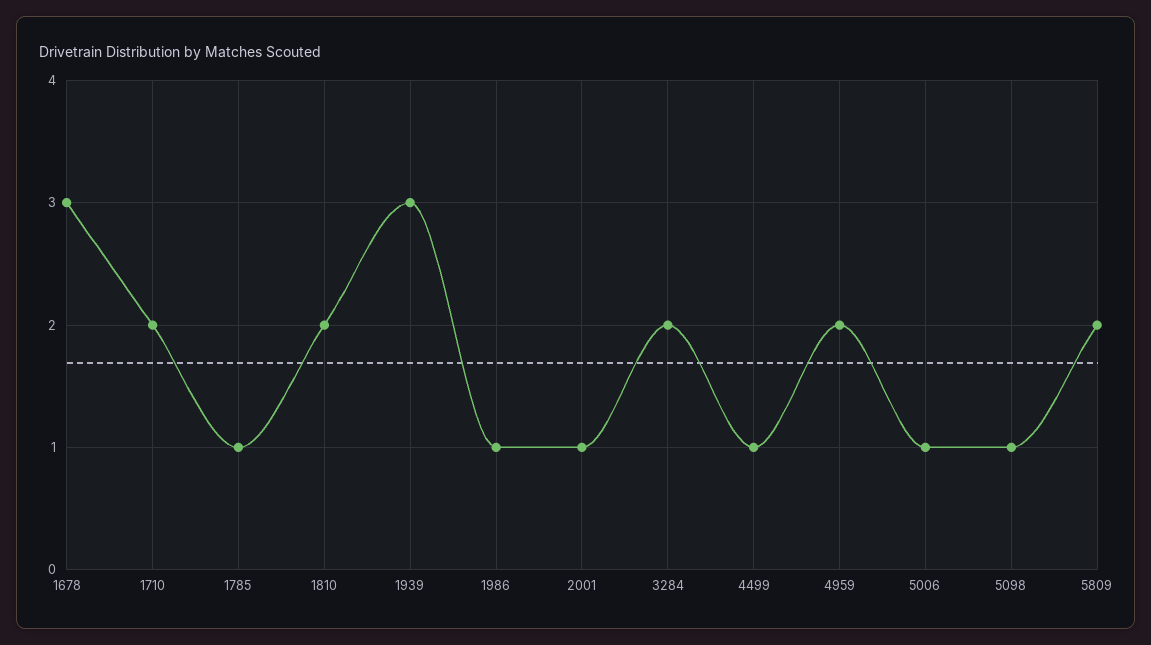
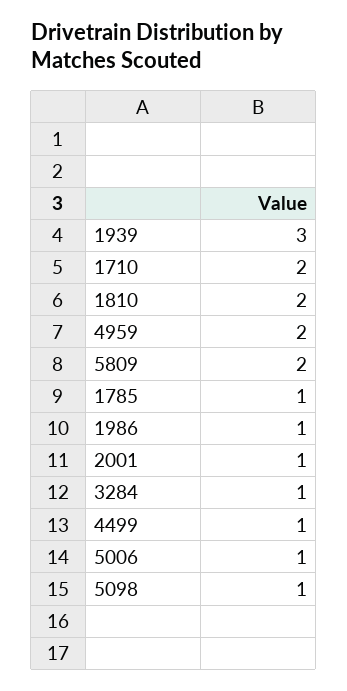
1678: 3 -> none
3284: 2 -> 1

